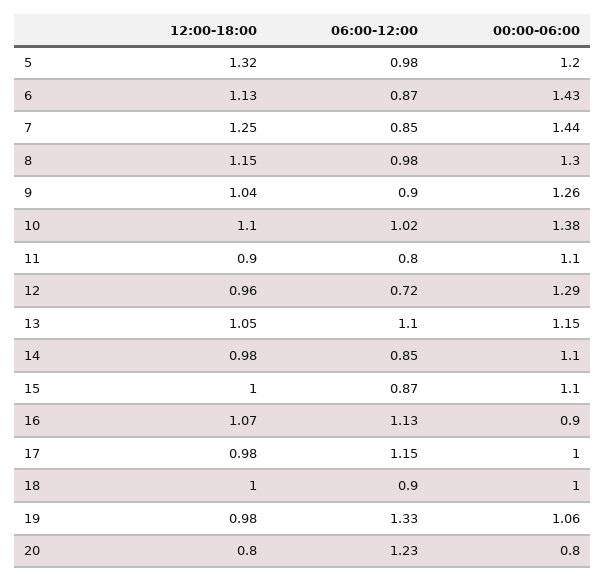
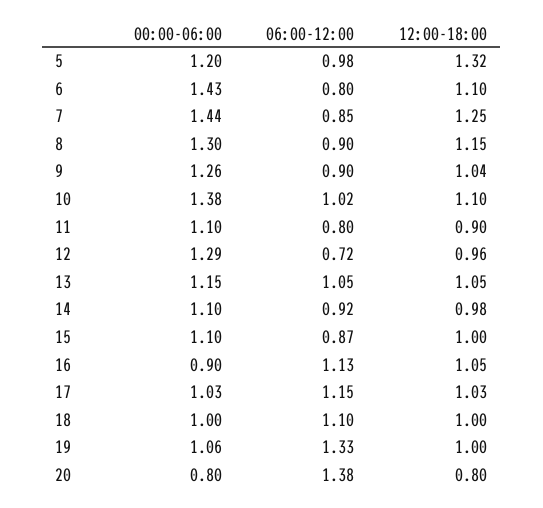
12:00-18:00, 6: 1.13 -> 1.1
06:00-12:00, 6: 0.87 -> 0.8
06:00-12:00, 8: 0.98 -> 0.9
06:00-12:00, 13: 1.1 -> 1.05
06:00-12:00, 14: 0.85 -> 0.92
12:00-18:00, 16: 1.07 -> 1.05
12:00-18:00, 17: 0.98 -> 1.03
00:00-06:00, 17: 1 -> 1.03
06:00-12:00, 18: 0.9 -> 1.1
12:00-18:00, 19: 0.98 -> 1
06:00-12:00, 20: 1.23 -> 1.38

